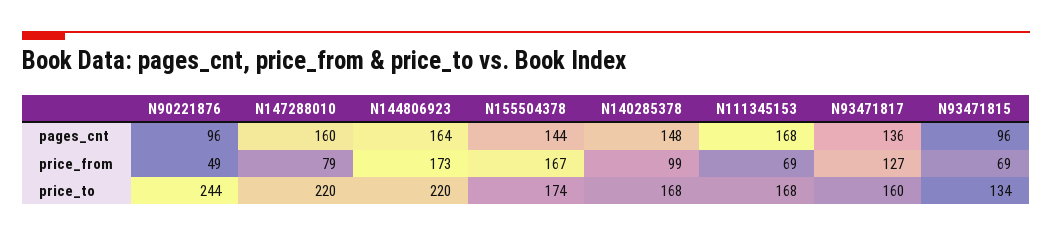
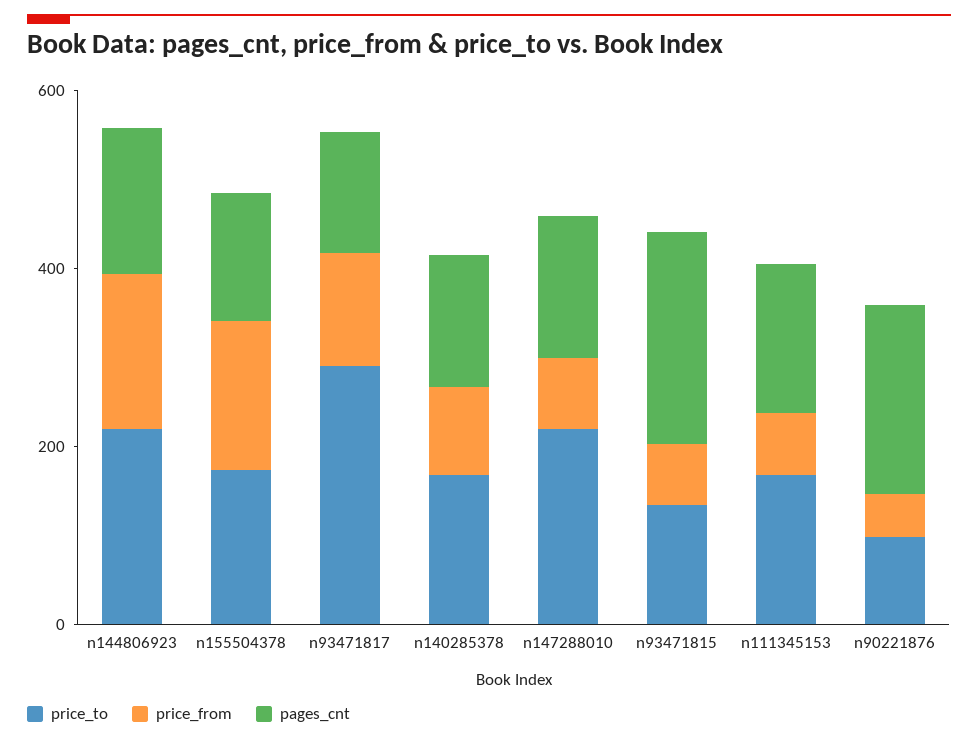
pages_cnt, N90221876: 96 -> 200
pages_cnt, N93471815: 96 -> 250
price_to, N90221876: 244 -> 100
price_to, N93471817: 160 -> 300

